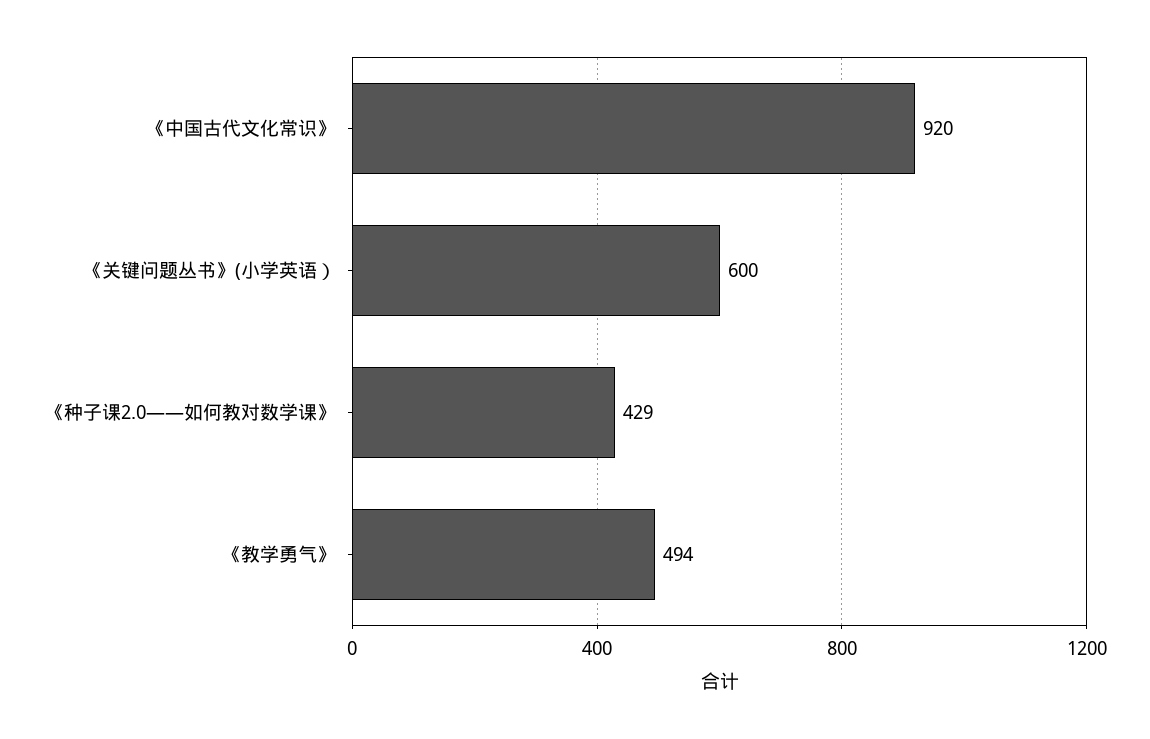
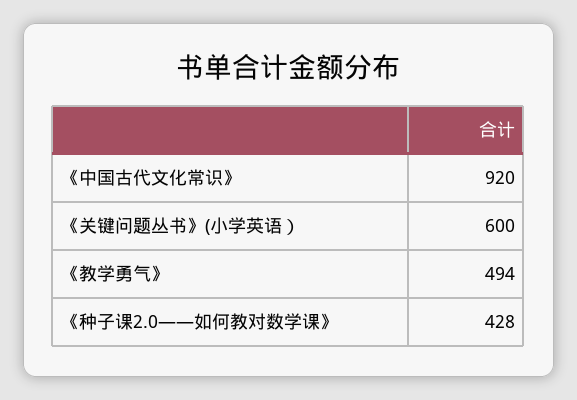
《种子课2.0——如何教对数学课》: 429 -> 428

